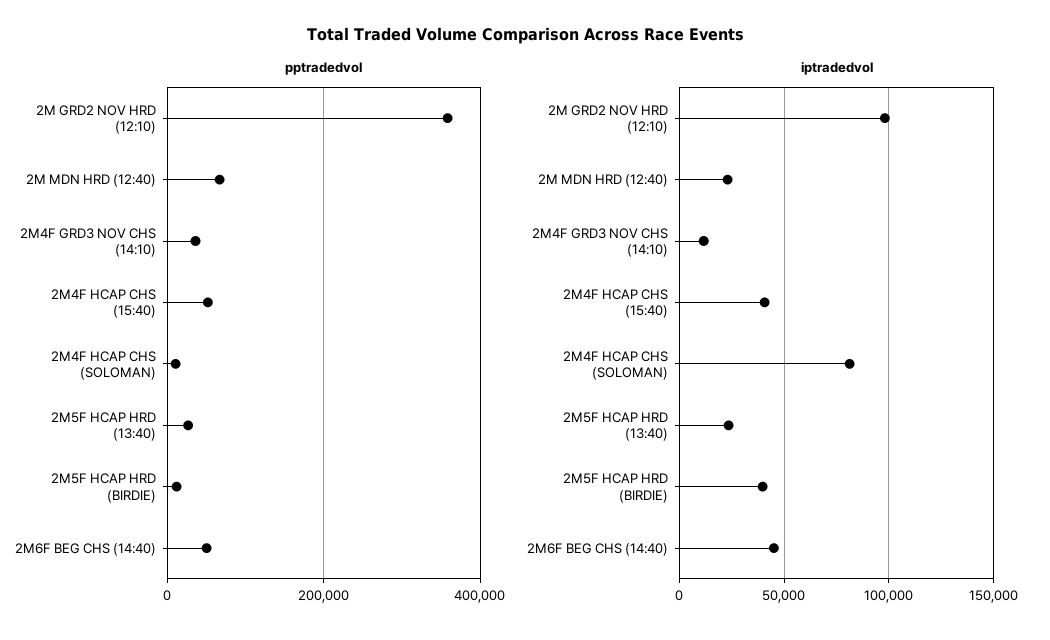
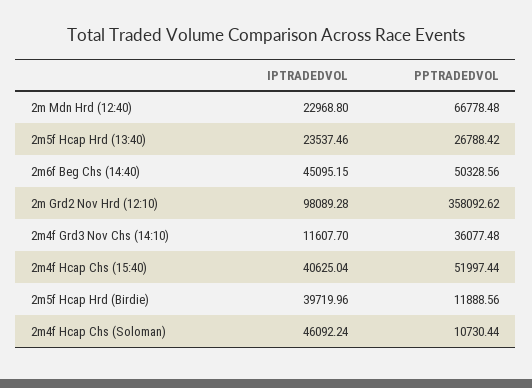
iptradedvol, 2M4F HCAP CHS (SOLOMAN): 80000 -> 46092.24

